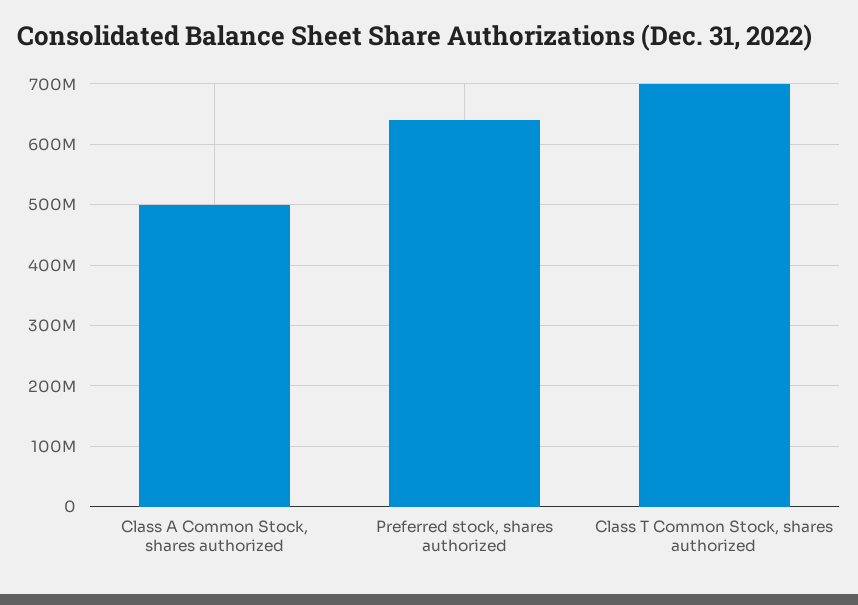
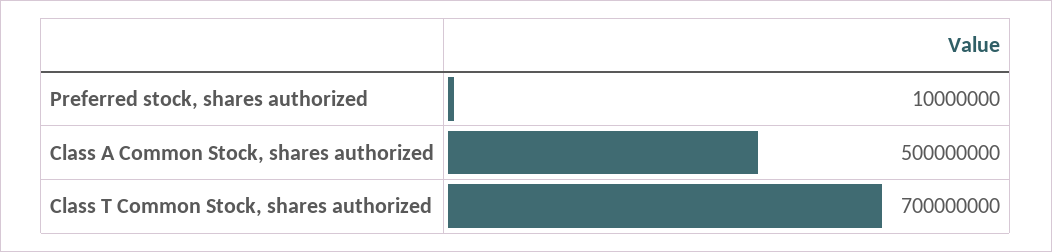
Preferred stock, shares authorized: 640000000 -> 10000000

